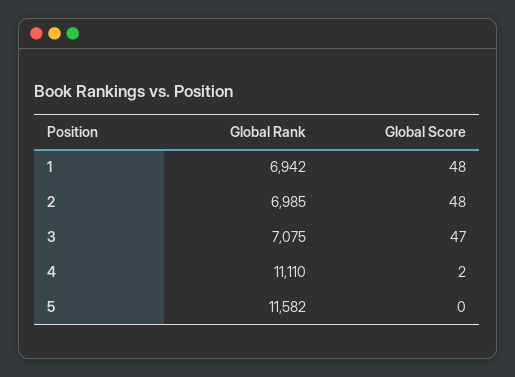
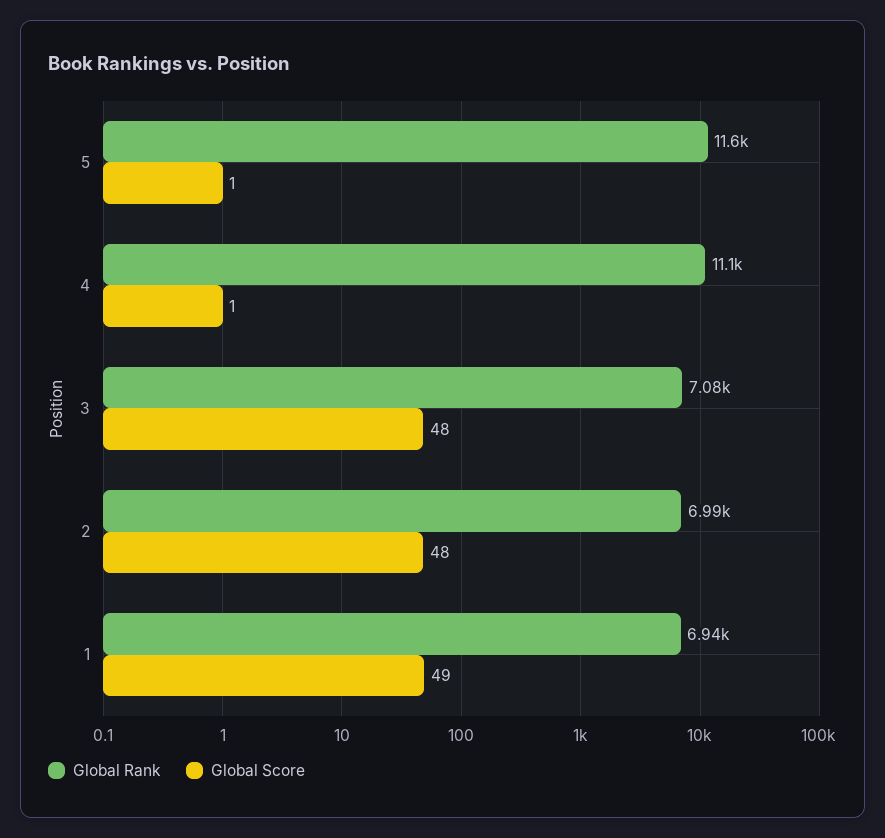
Global Score, 1: 48 -> 49
Global Score, 3: 47 -> 48
Global Score, 4: 2 -> 1
Global Score, 5: 0 -> 1

